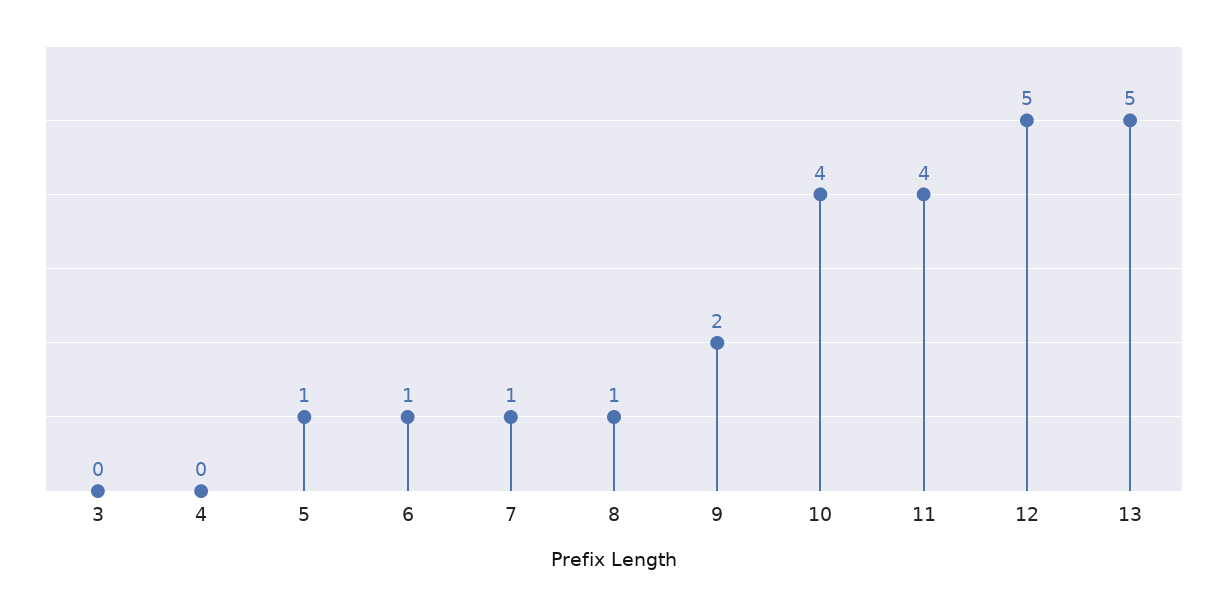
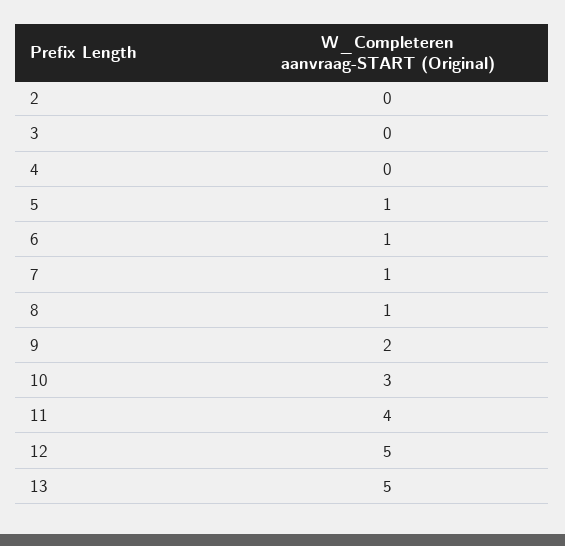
10: 4 -> 3
2: none -> 0

